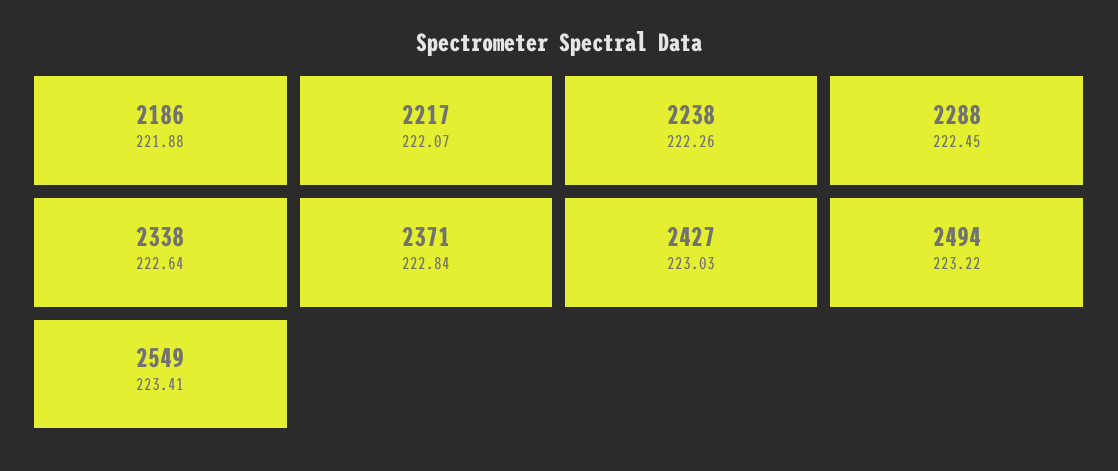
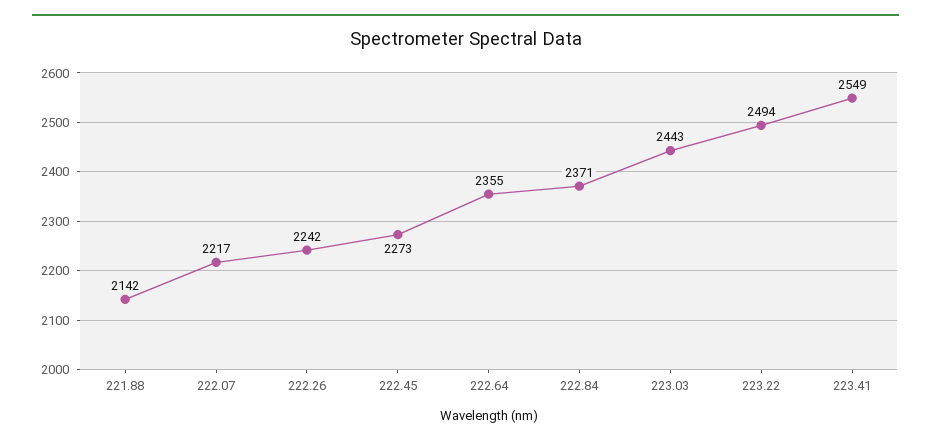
221.88: 2186 -> 2142
222.26: 2238 -> 2242
222.45: 2288 -> 2273
222.64: 2338 -> 2355
223.03: 2427 -> 2443

